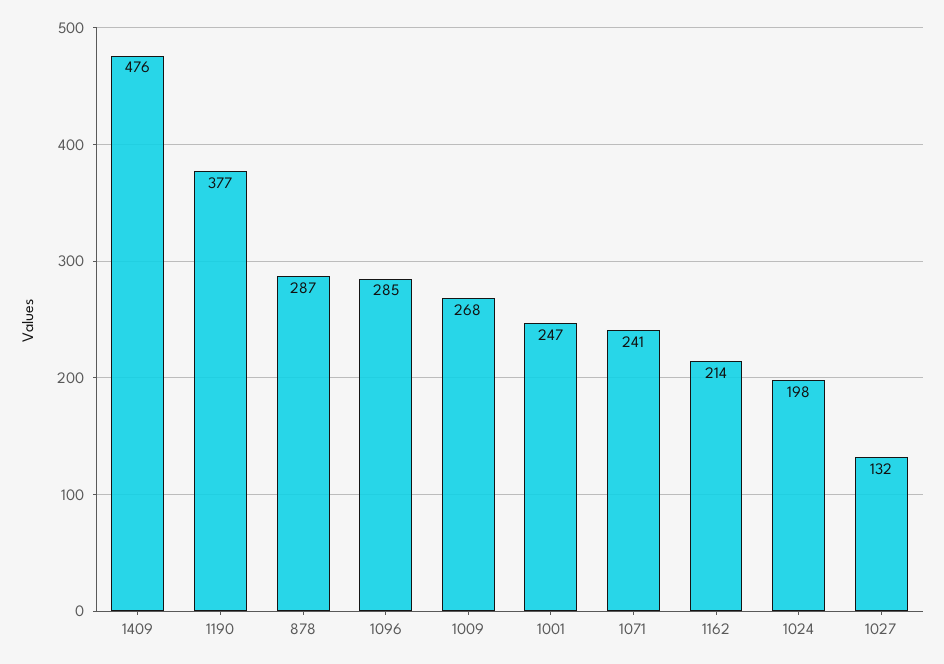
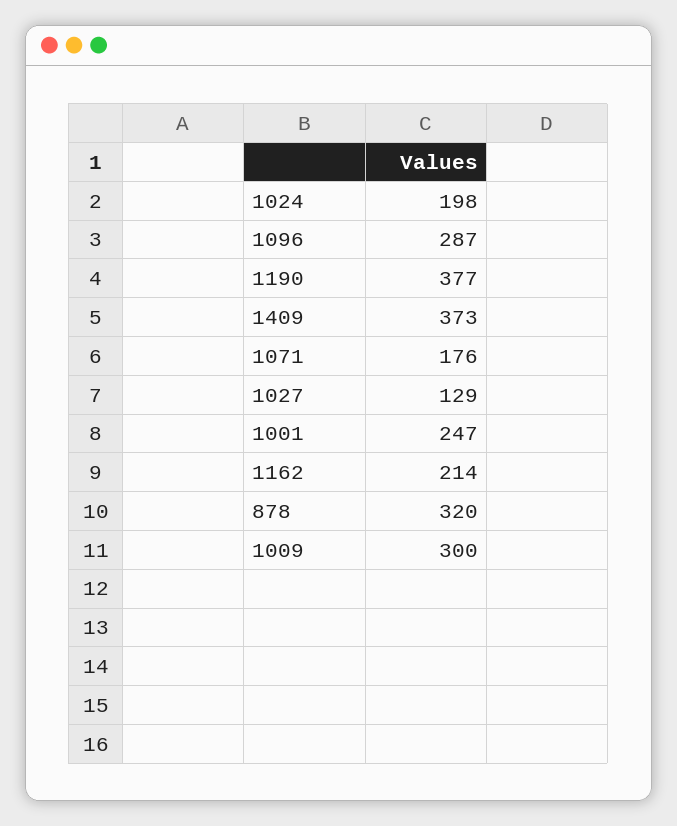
1409: 476 -> 373
878: 287 -> 320
1096: 285 -> 287
1009: 268 -> 300
1071: 241 -> 176
1027: 132 -> 129

